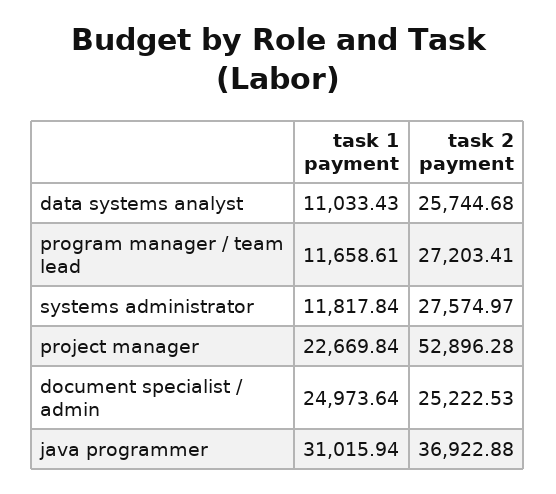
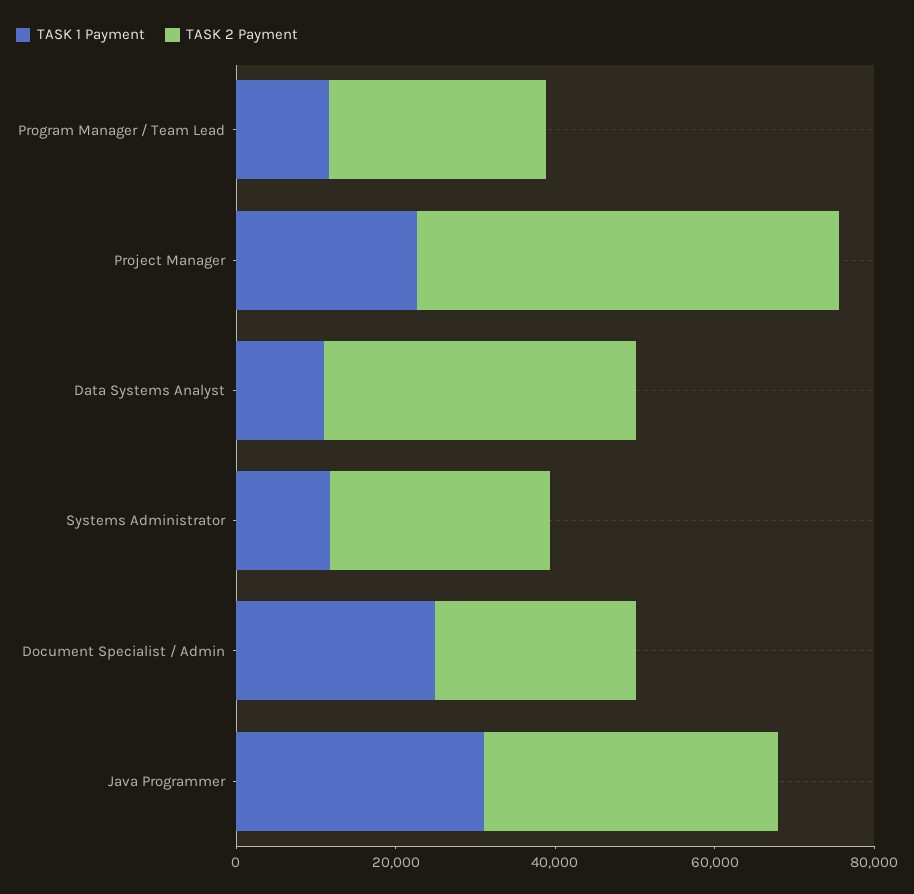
task 2 payment, data systems analyst: 25744.68 -> 40000

